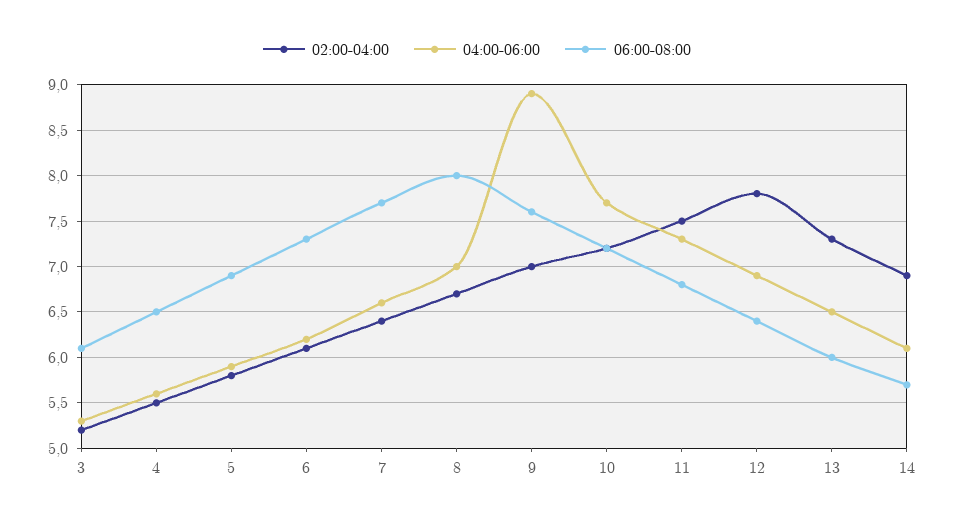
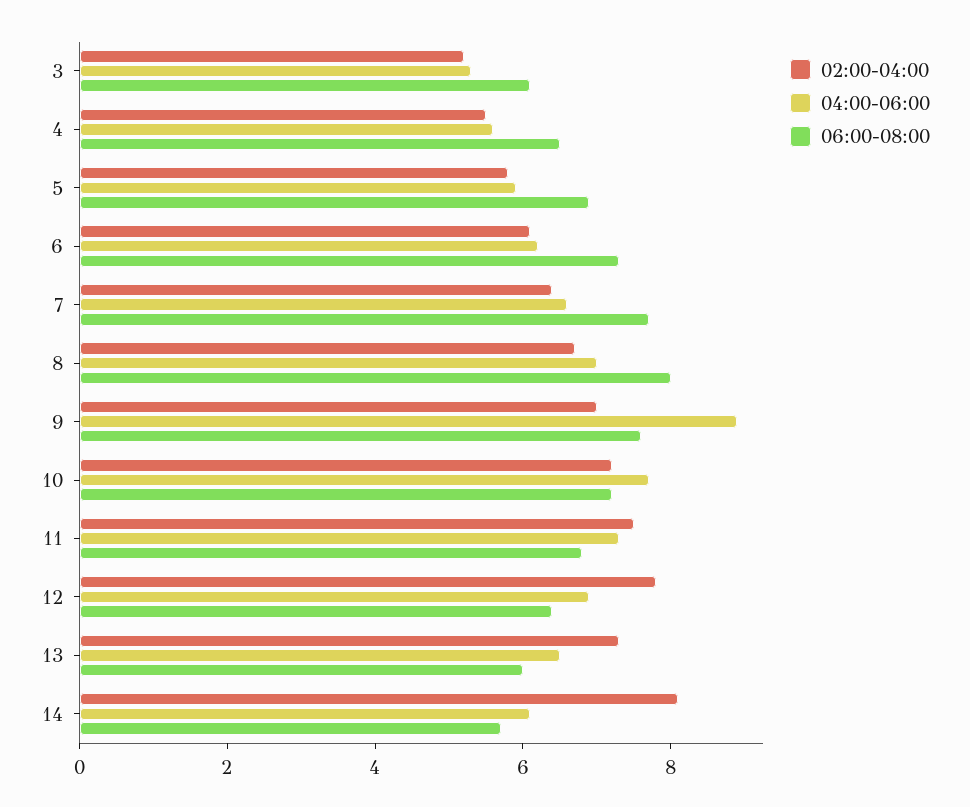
02:00-04:00, 14: 6.9 -> 8

